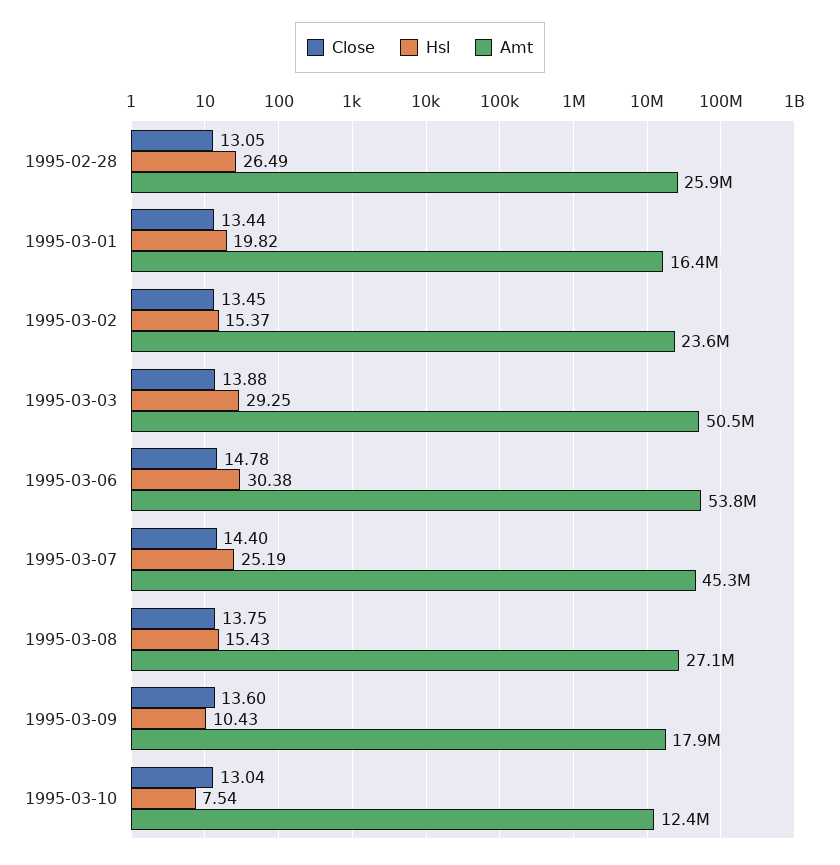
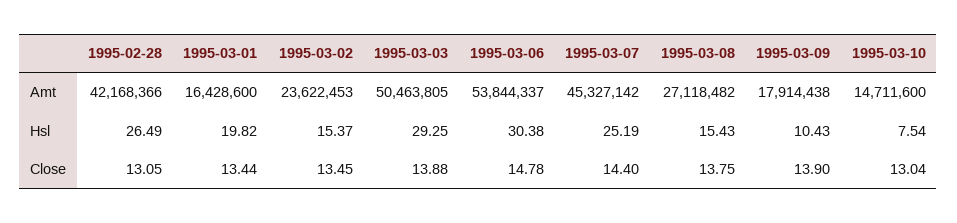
Amt, 1995-02-28: 25900000 -> 42168366
Close, 1995-03-09: 13.6 -> 13.9
Amt, 1995-03-10: 12400000 -> 14711600

